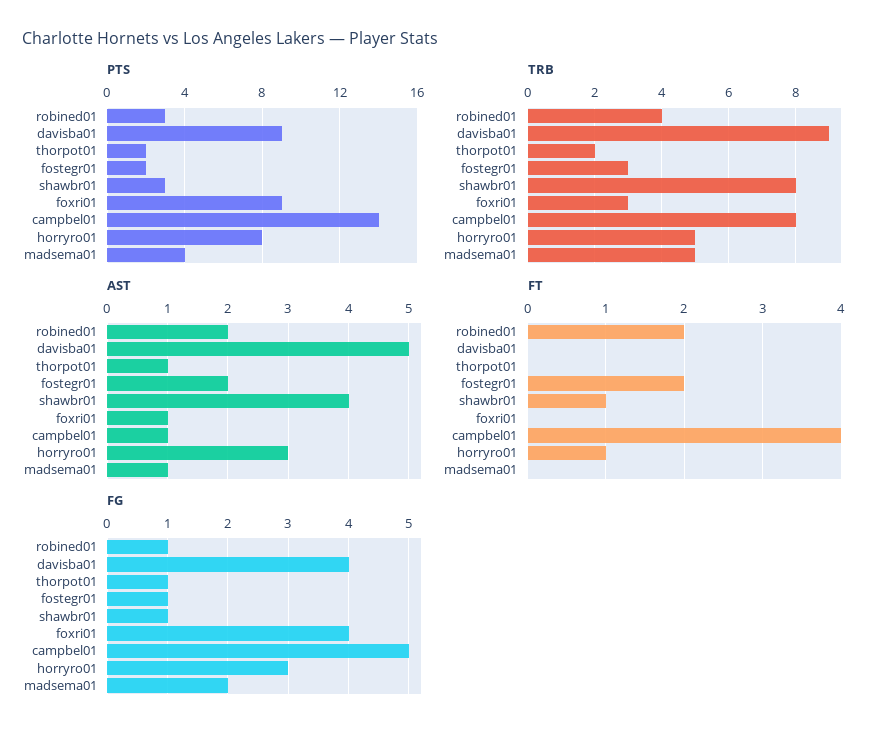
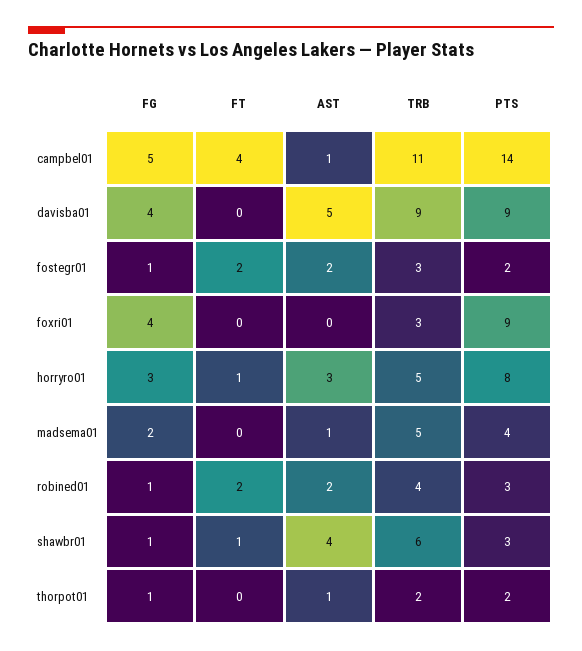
TRB, shawbr01: 8 -> 6
TRB, campbel01: 8 -> 11
AST, foxri01: 1 -> 0

